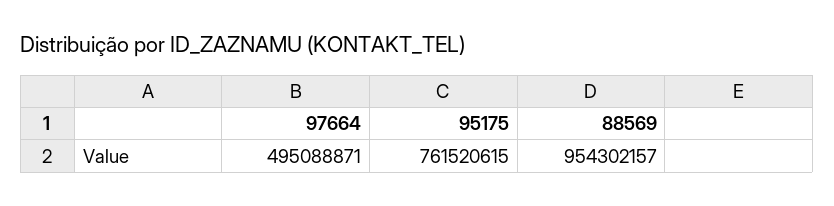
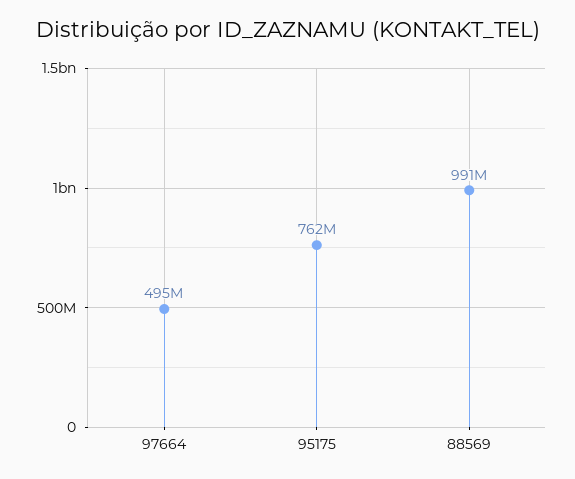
88569: 954302157 -> 991000000

